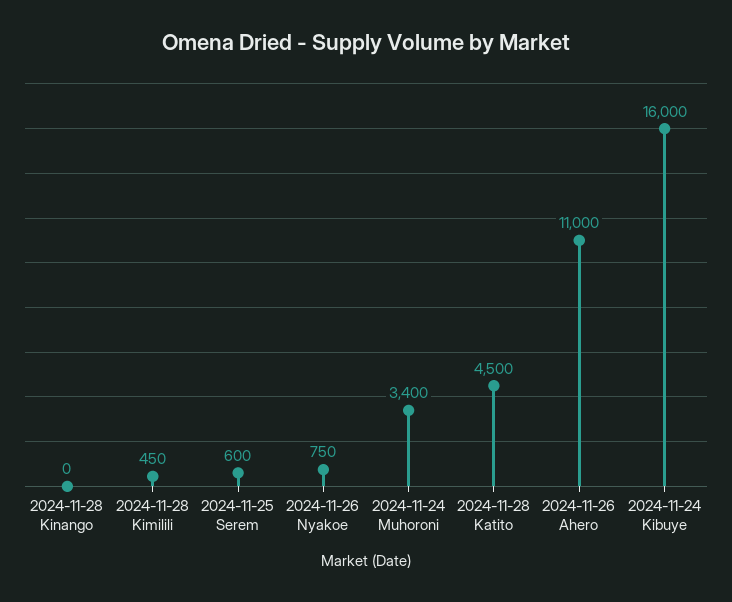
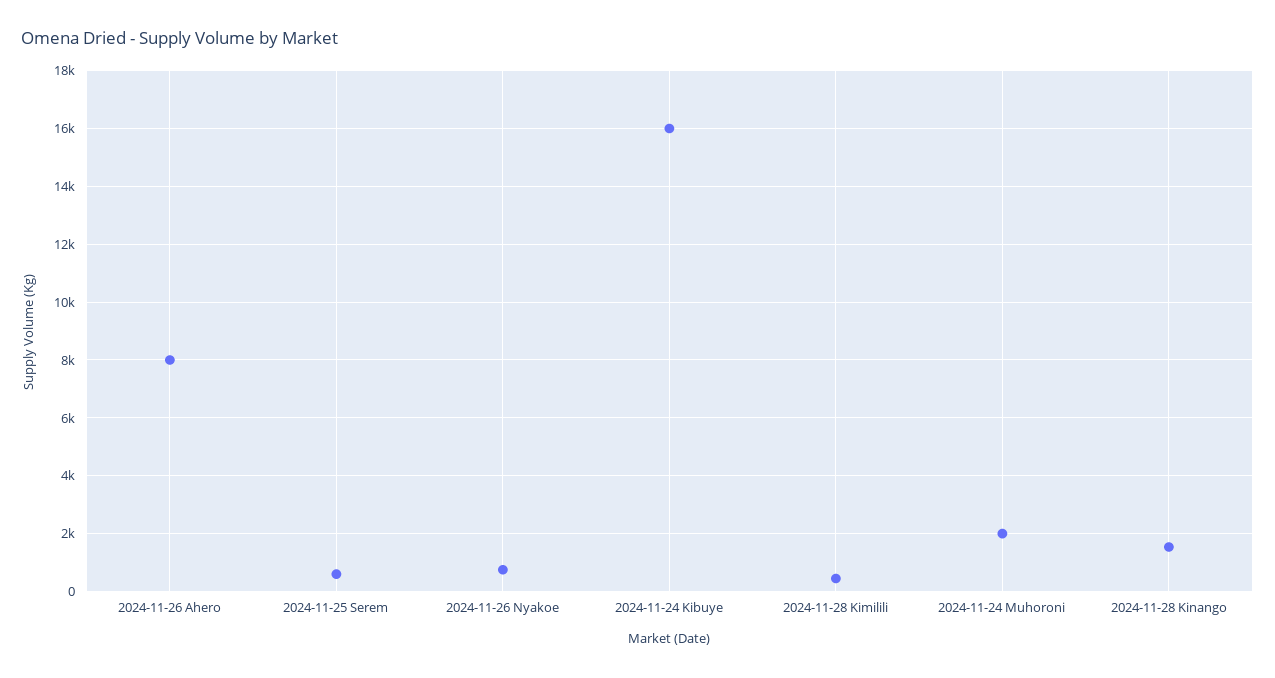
2024-11-28 Kinango: 0 -> 1500
2024-11-24 Muhoroni: 3400 -> 2000
2024-11-28 Katito: 4500 -> none
2024-11-26 Ahero: 11000 -> 8000

